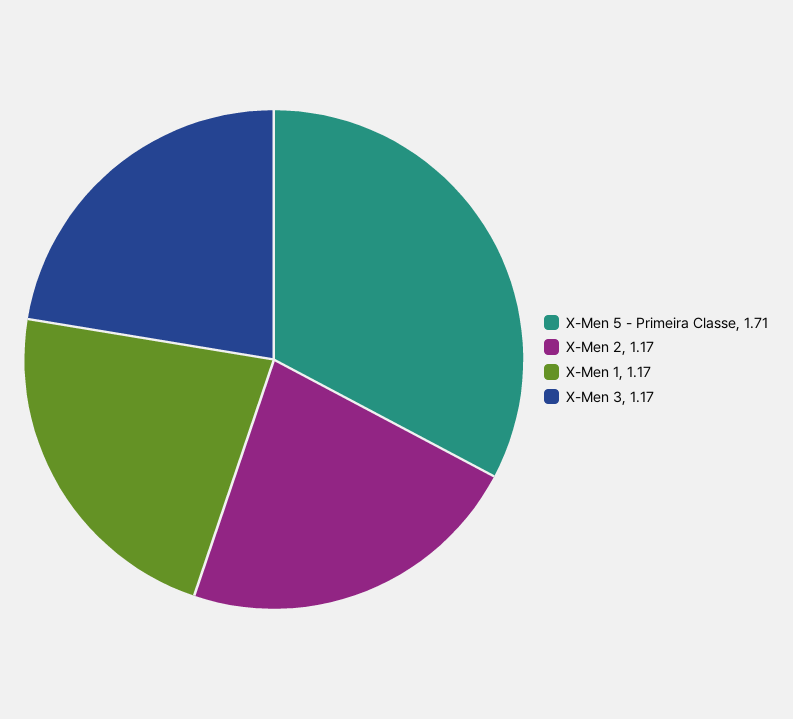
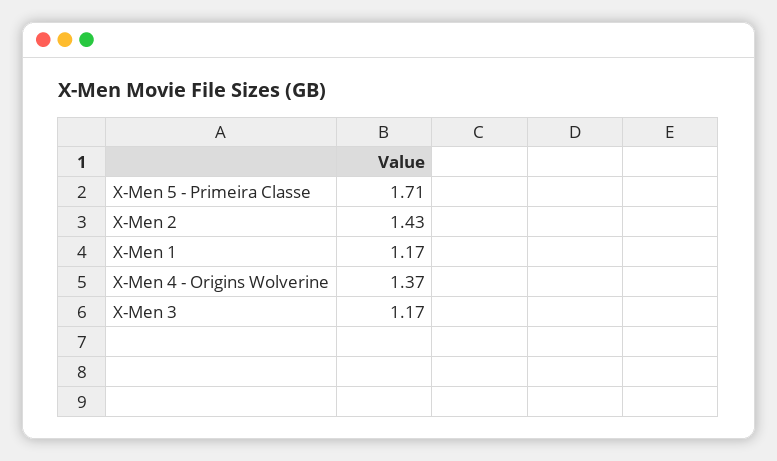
X-Men 2: 1.17 -> 1.43
X-Men 4 - Origins Wolverine: none -> 1.37

